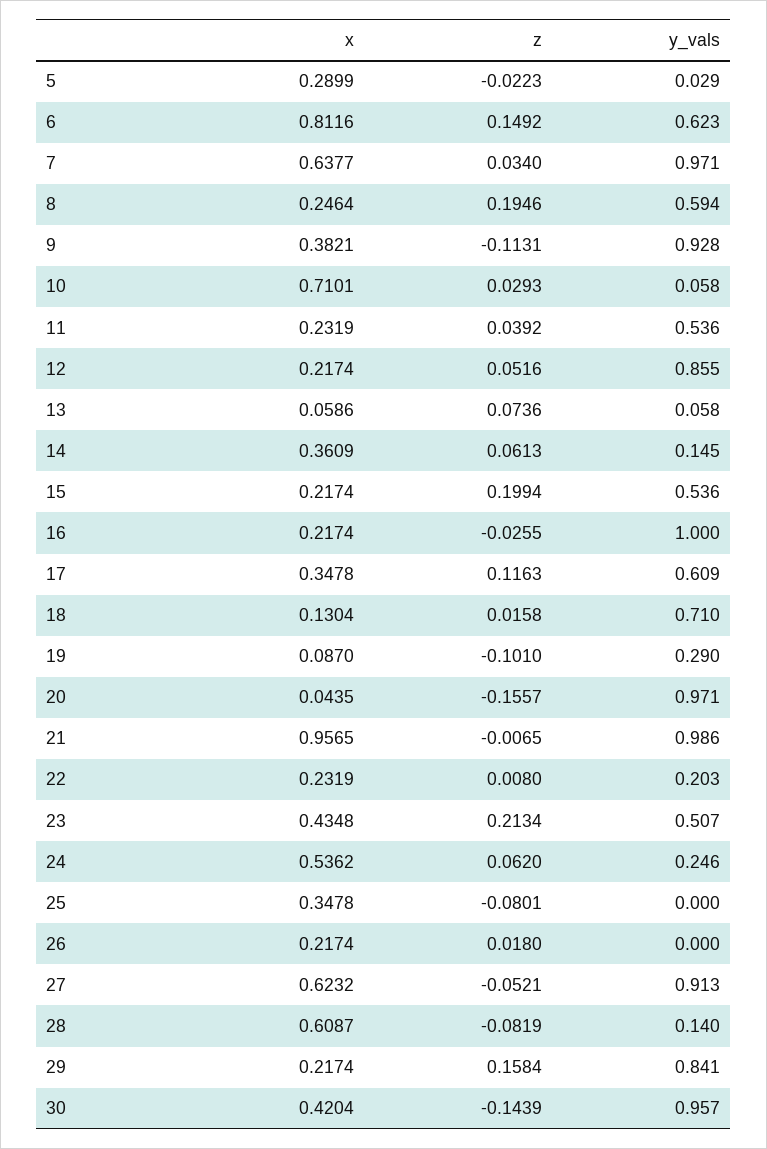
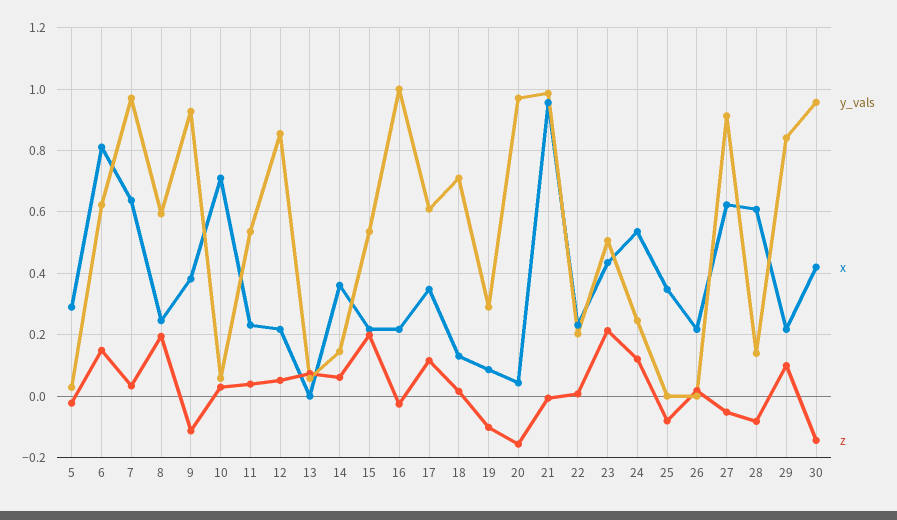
x, 13: 0.0586 -> 0
z, 24: 0.062 -> 0.12
z, 29: 0.1584 -> 0.1

